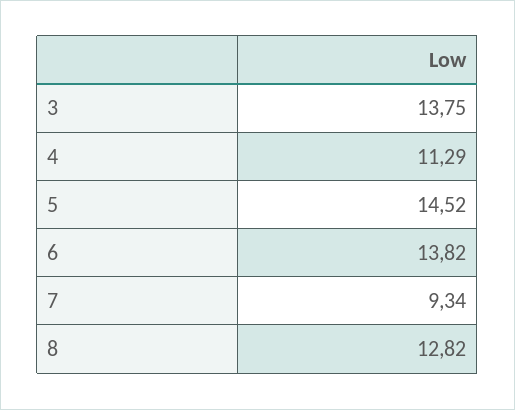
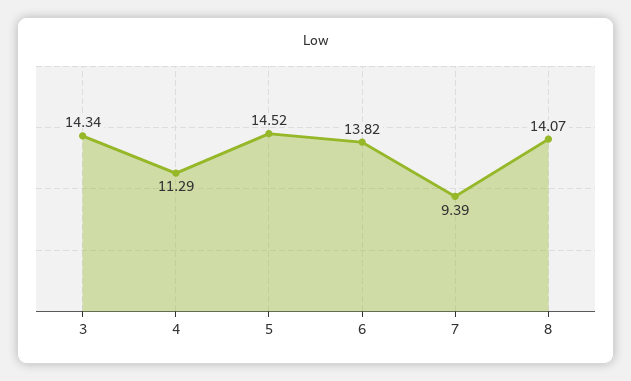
3: 13.75 -> 14.34
7: 9.34 -> 9.39
8: 12.82 -> 14.07

